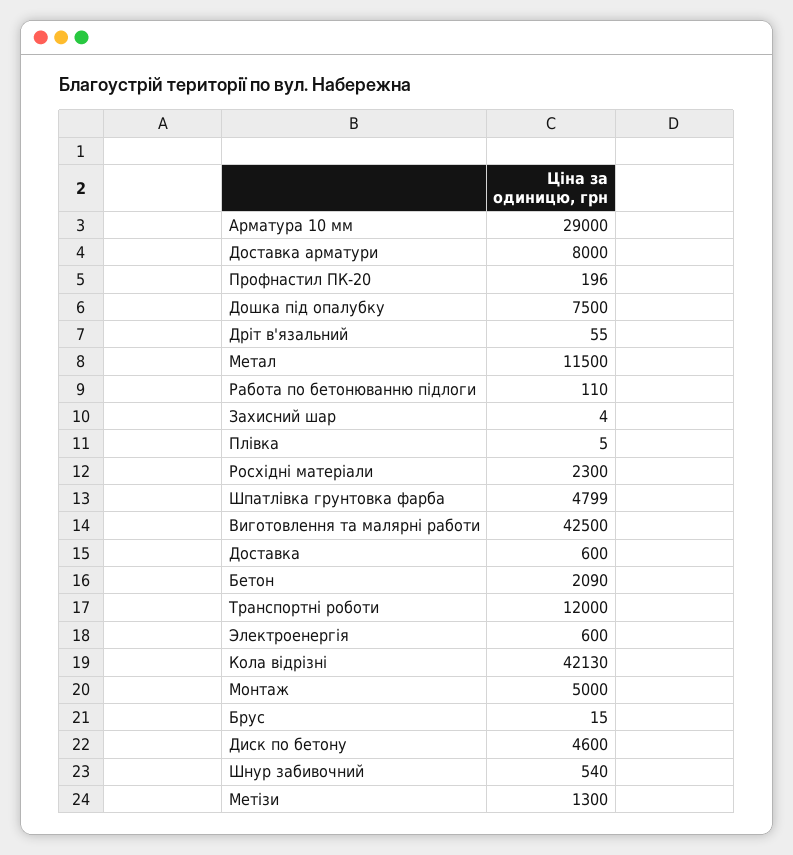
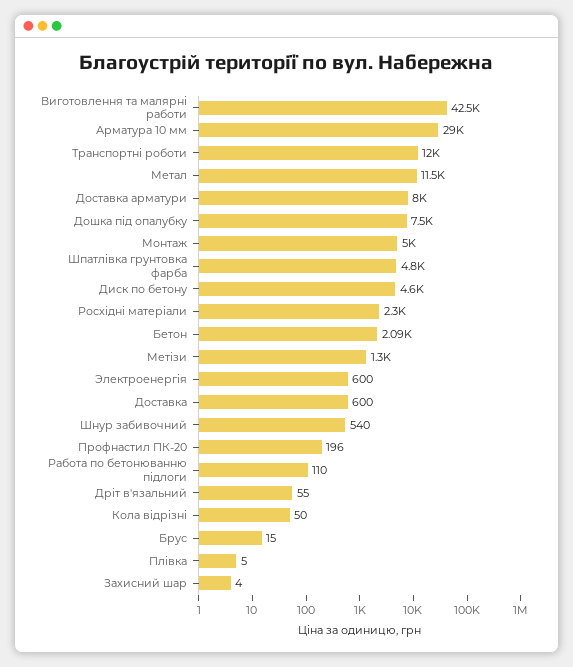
Шпатлівка грунтовка фарба: 4799 -> 4800
Кола відрізні: 42130 -> 50

